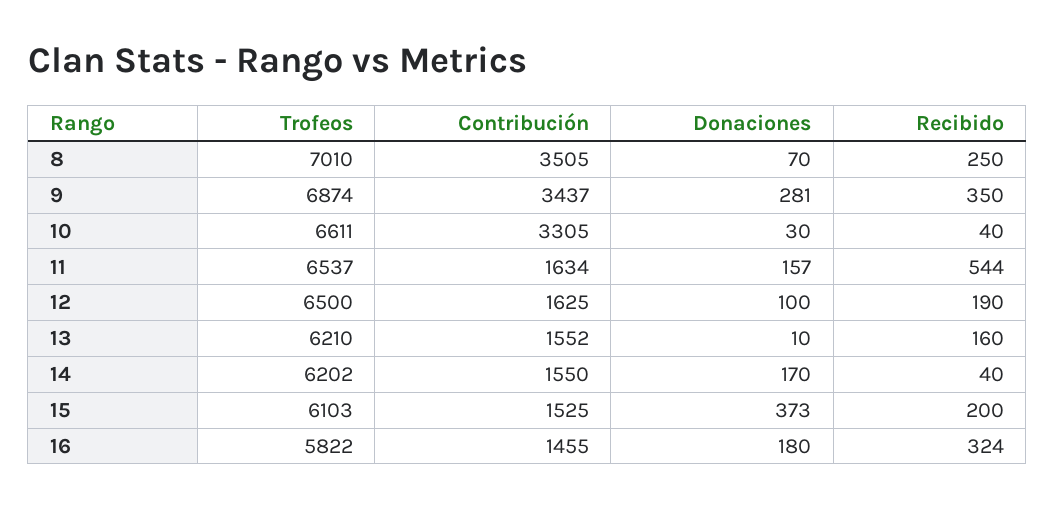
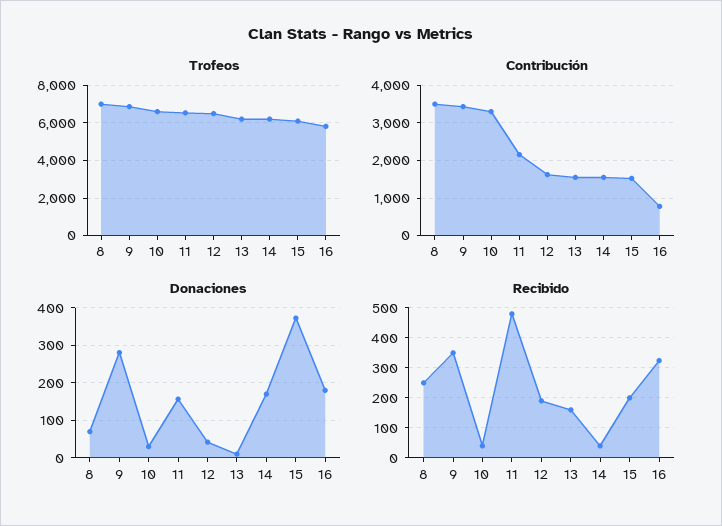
Contribución, 11: 1634 -> 2200
Recibido, 11: 544 -> 480
Donaciones, 12: 100 -> 40
Contribución, 16: 1455 -> 800

